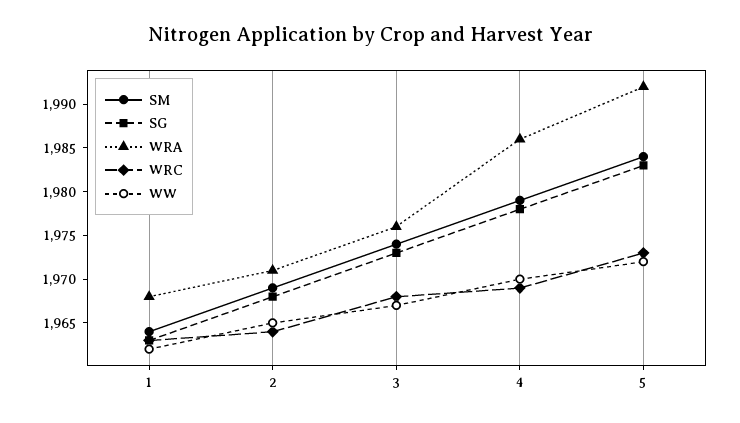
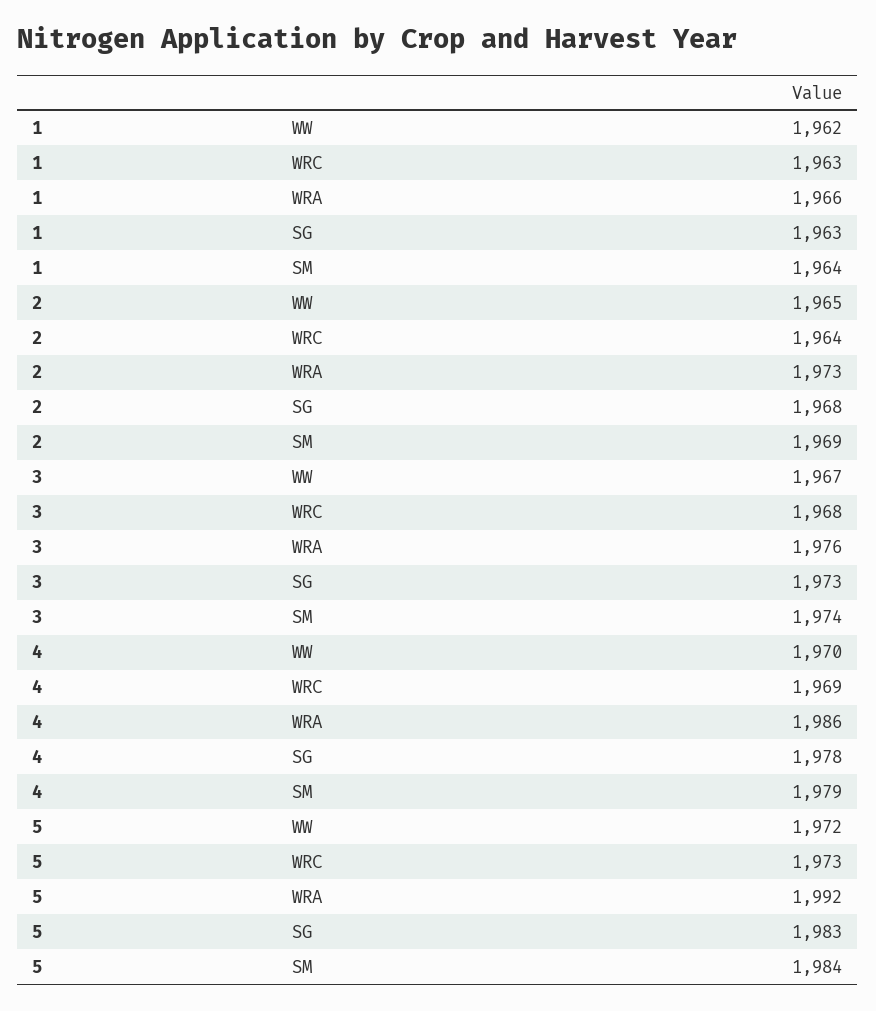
WRA, 1: 1968 -> 1966
WRA, 2: 1971 -> 1973

